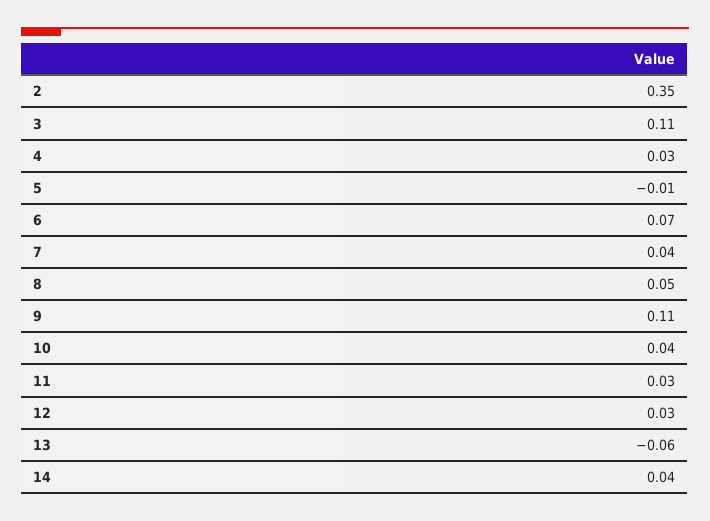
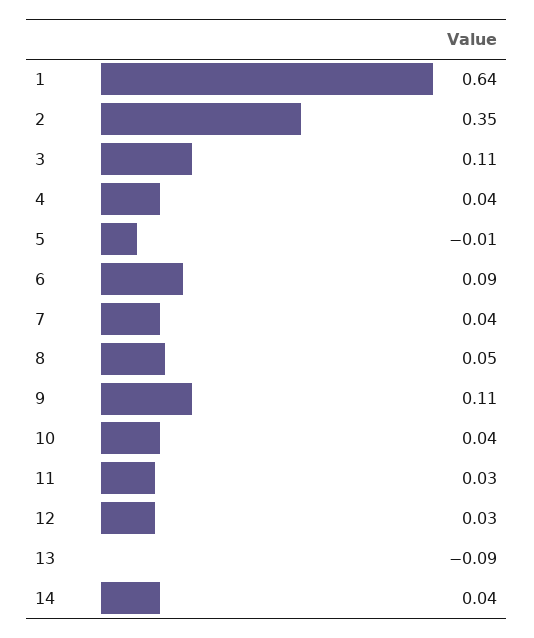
4: 0.03 -> 0.04
6: 0.07 -> 0.09
13: -0.06 -> -0.09
1: none -> 0.64

